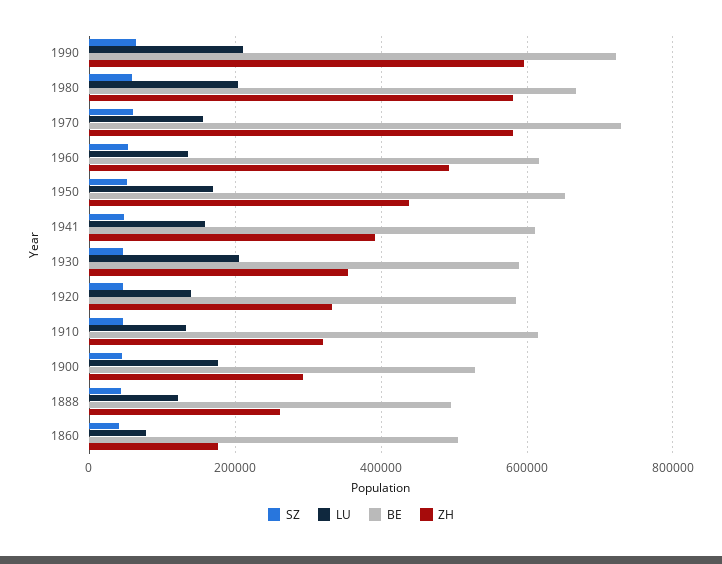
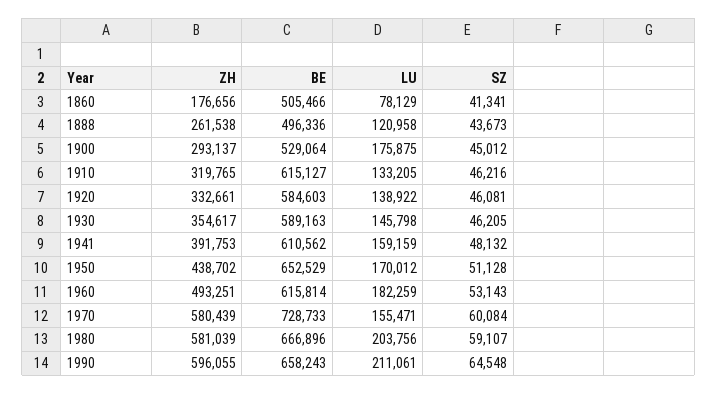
BE, 1990: 720000 -> 658243
LU, 1960: 140000 -> 182259
LU, 1930: 200000 -> 145798

